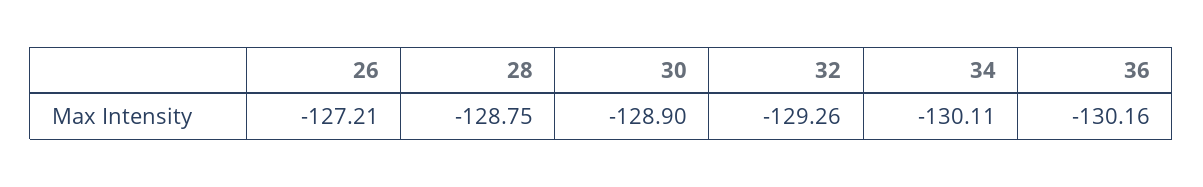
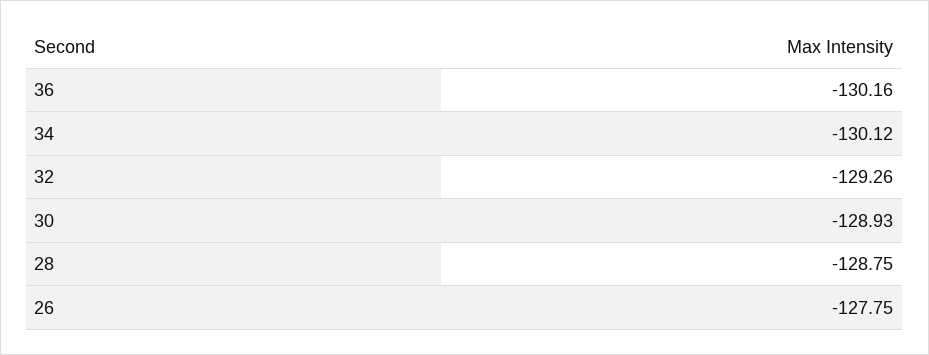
26: -127.21 -> -127.75
30: -128.9 -> -128.93
34: -130.11 -> -130.12

